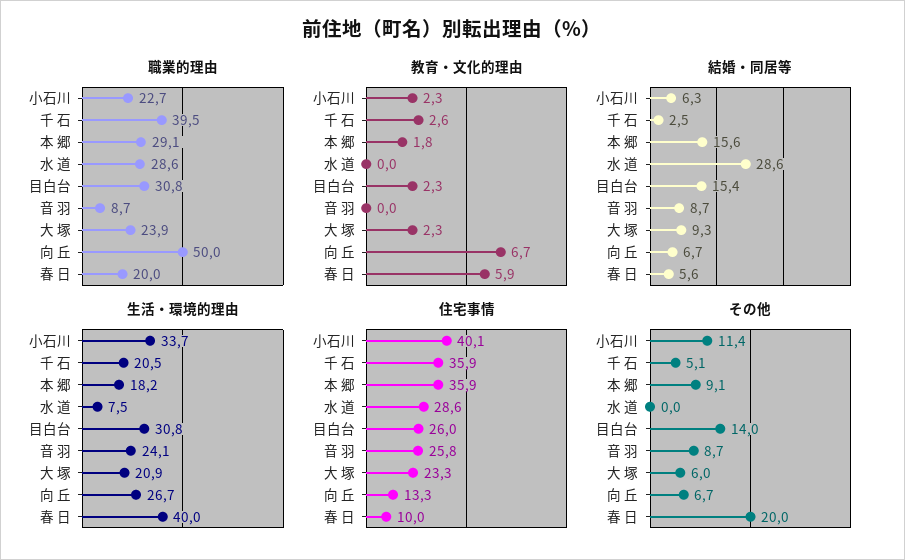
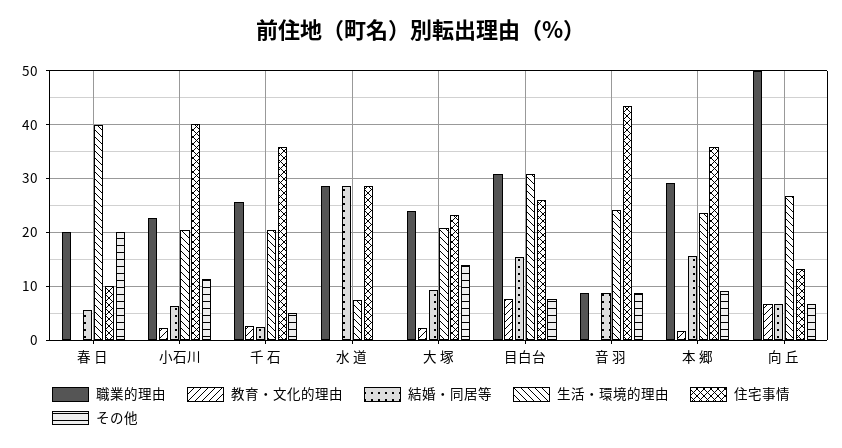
職業的理由, 千 石: 39.5 -> 26
教育・文化的理由, 目白台: 2.3 -> 8
教育・文化的理由, 春 日: 5.9 -> 0
生活・環境的理由, 小石川: 33.7 -> 20
生活・環境的理由, 本 郷: 18.2 -> 24
住宅事情, 音 羽: 25.8 -> 44
その他, 目白台: 14 -> 8
その他, 大 塚: 6 -> 14

